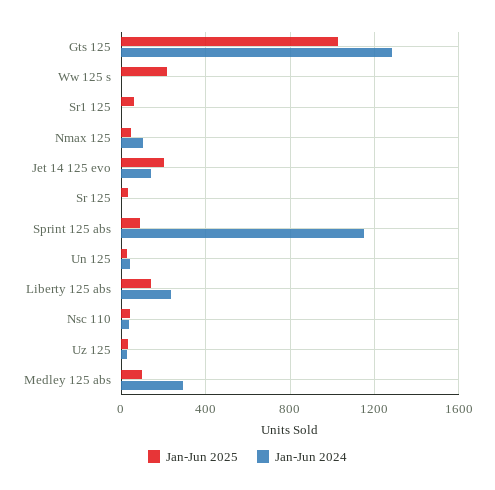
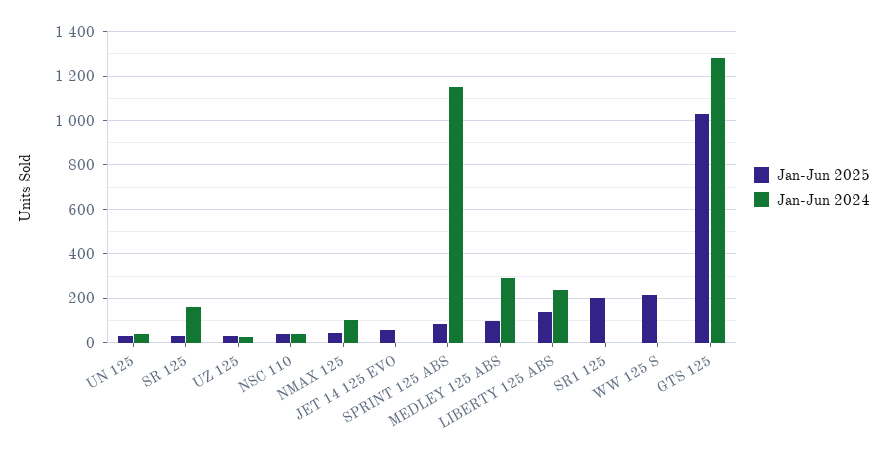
Jan-Jun 2025, Sr1 125: 50 -> 200
Jan-Jun 2025, Jet 14 125 evo: 200 -> 50
Jan-Jun 2024, Jet 14 125 evo: 150 -> 0
Jan-Jun 2024, Sr 125: 0 -> 150

